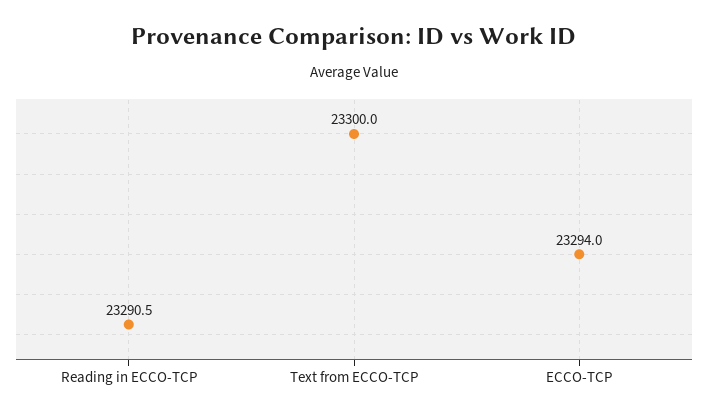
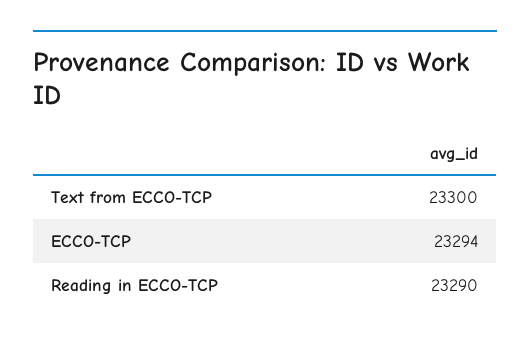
Reading in ECCO-TCP: 23290.5 -> 23290

